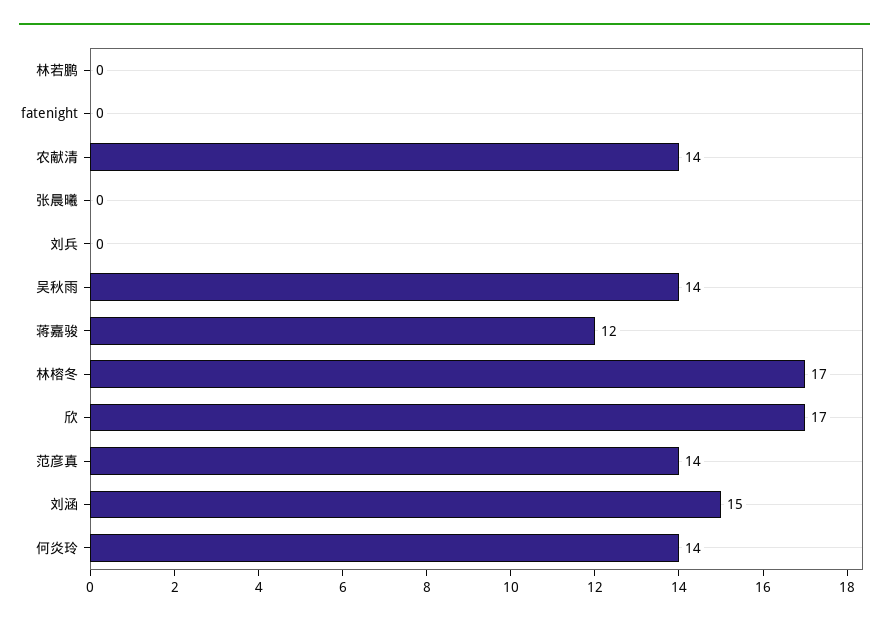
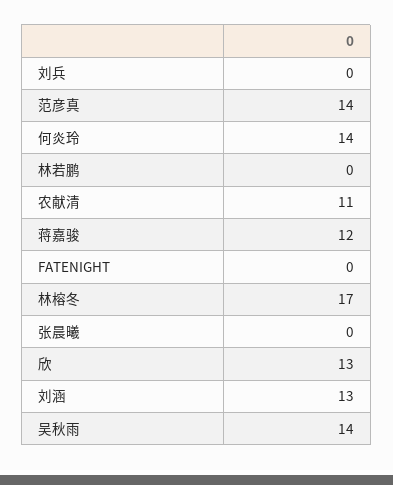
农献清: 14 -> 11
欣: 17 -> 13
刘涵: 15 -> 13

